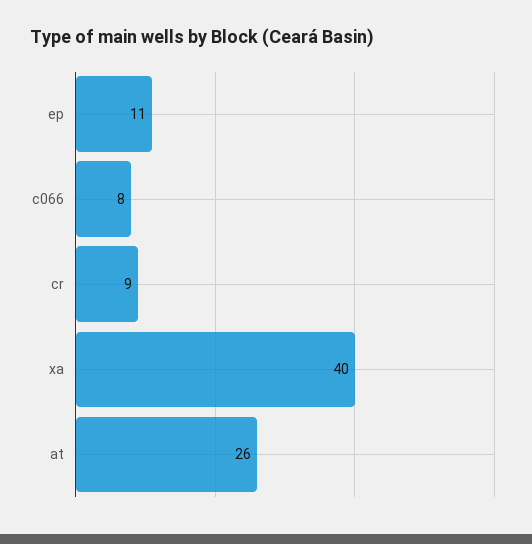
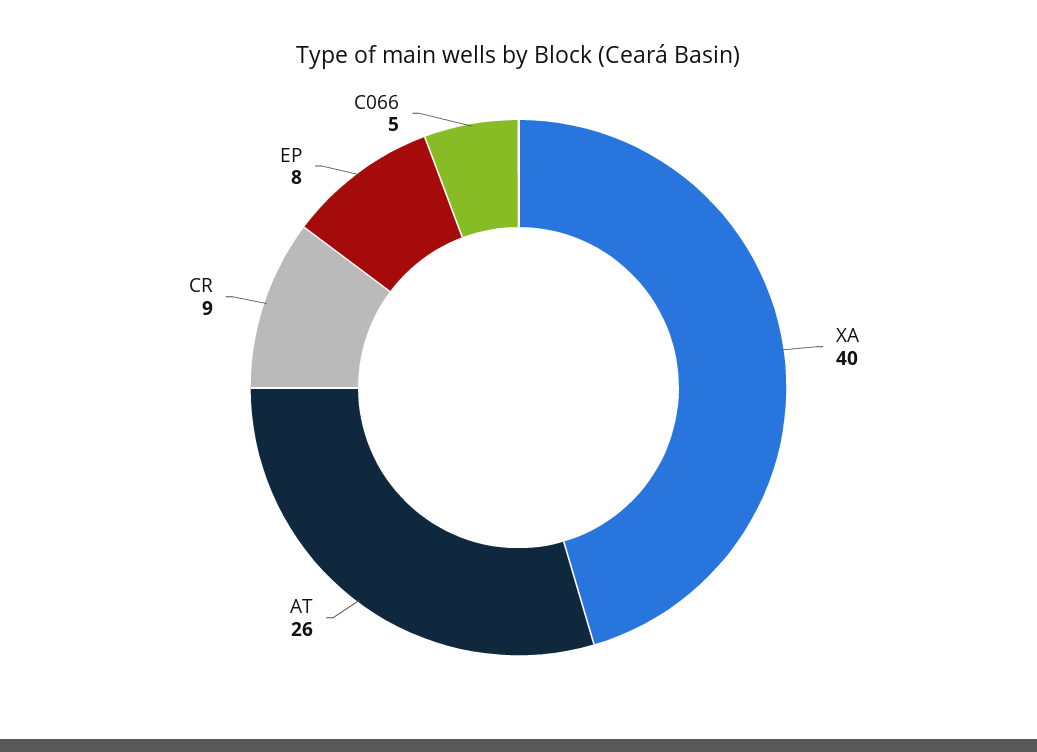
ep: 11 -> 8
c066: 8 -> 5

